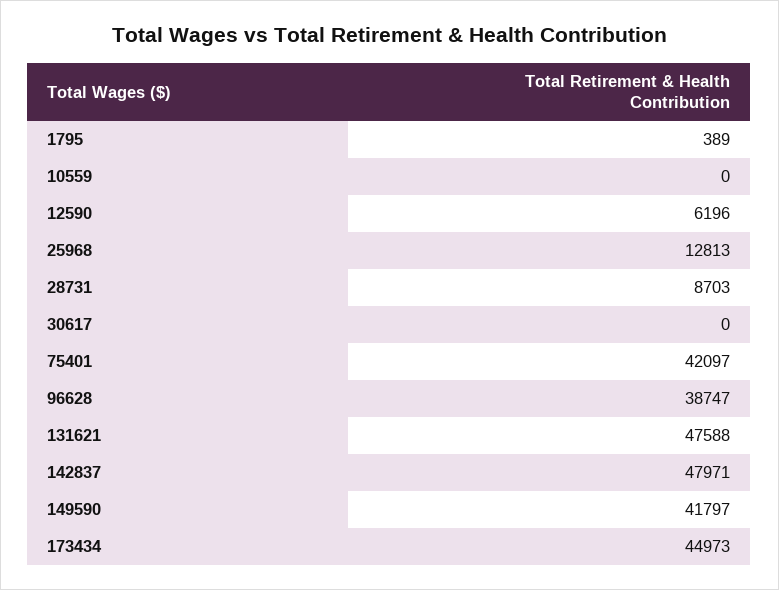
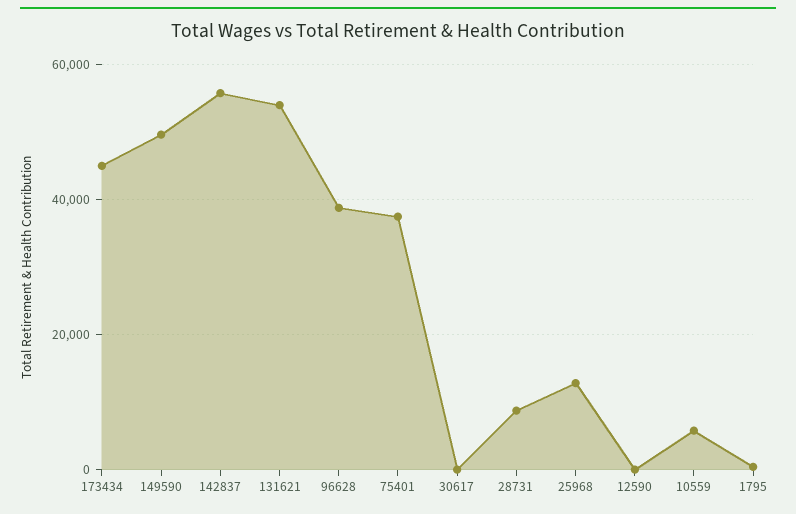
10559: 0 -> 6000
12590: 6196 -> 0
75401: 42097 -> 38000
131621: 47588 -> 54000
142837: 47971 -> 56000
149590: 41797 -> 50000

